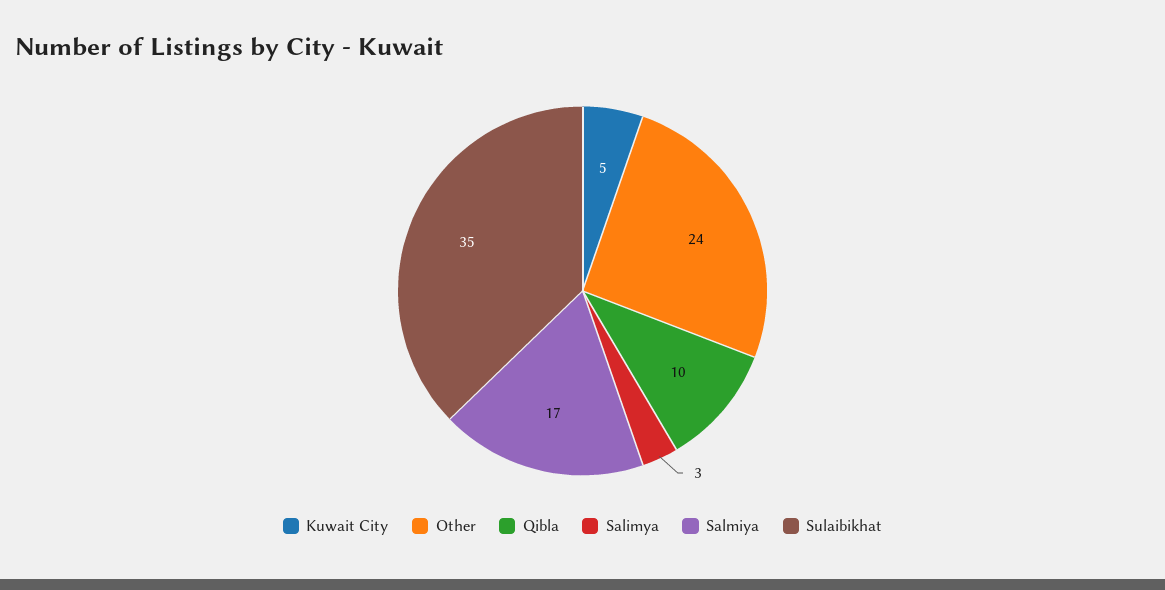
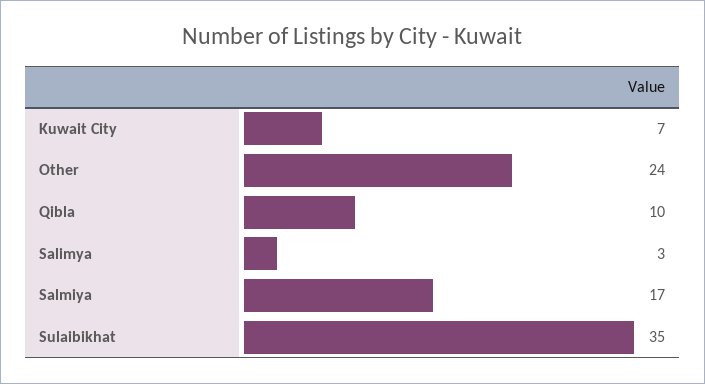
Kuwait City: 5 -> 7

